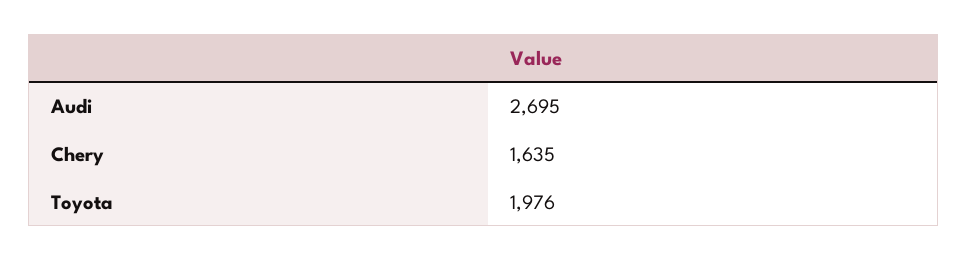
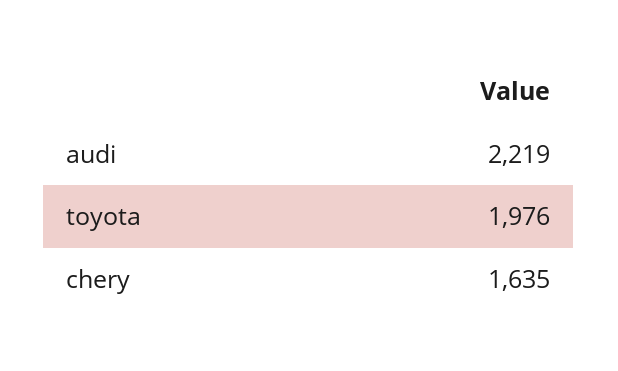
Audi: 2695 -> 2219

